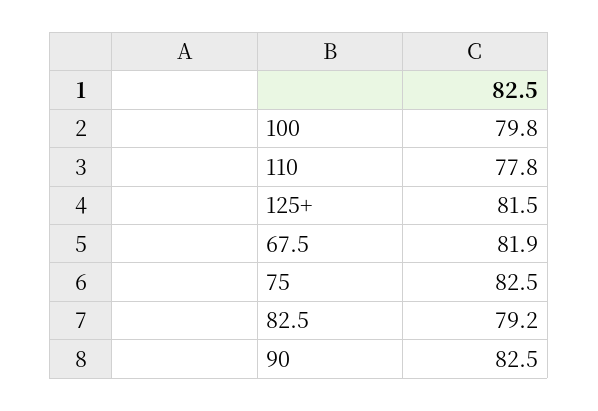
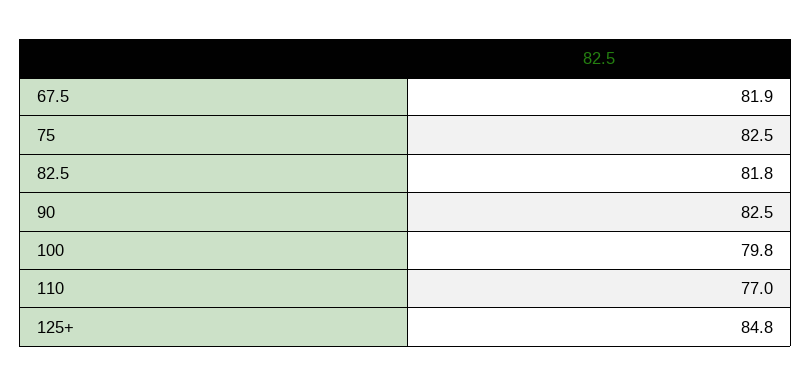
110: 77.8 -> 77
125+: 81.5 -> 84.8
82.5: 79.2 -> 81.8

